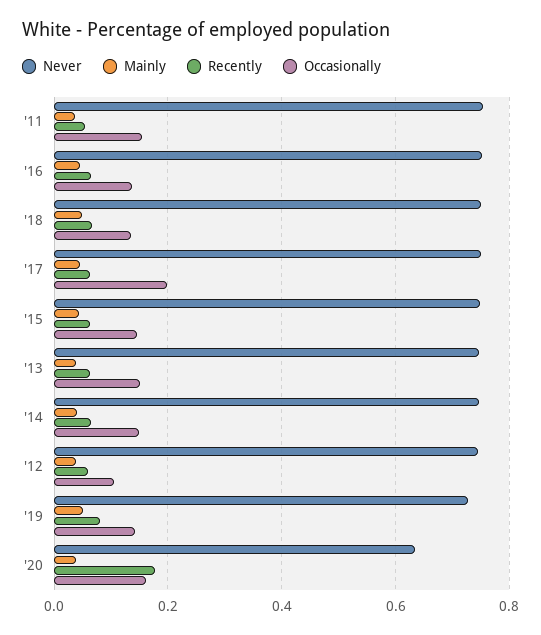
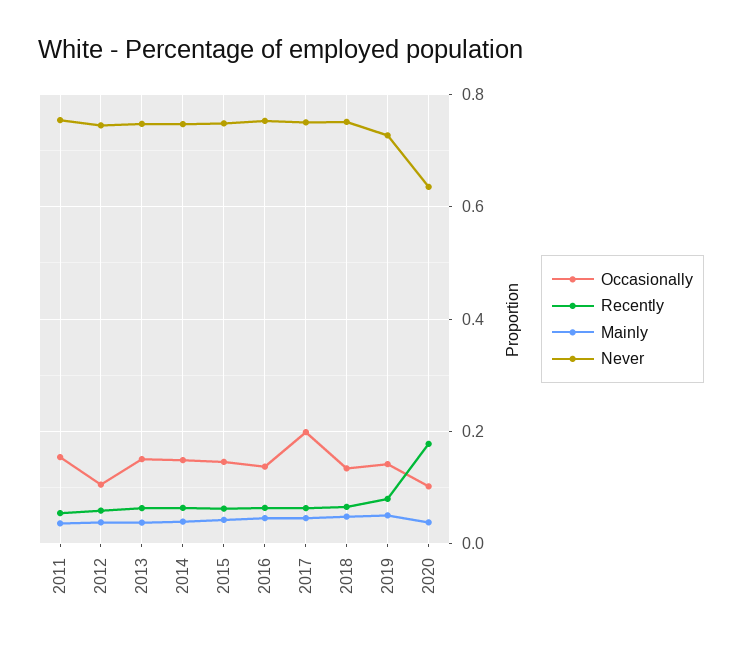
Occasionally, '20: 0.16 -> 0.1

